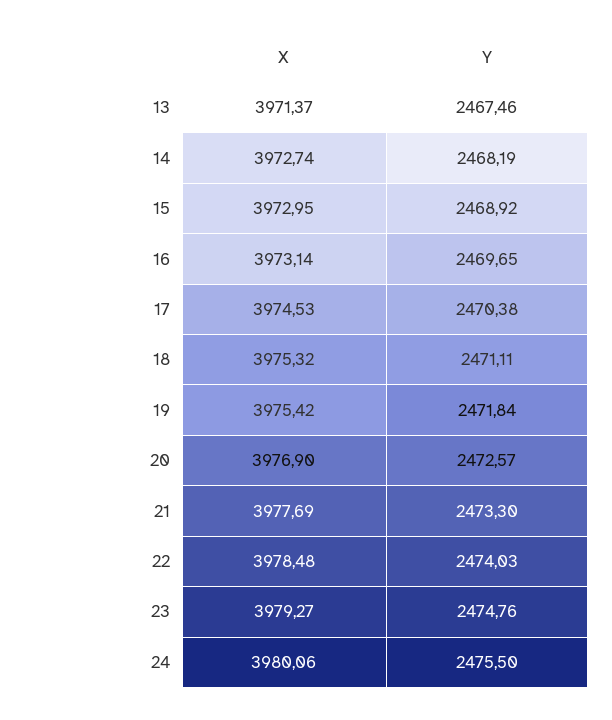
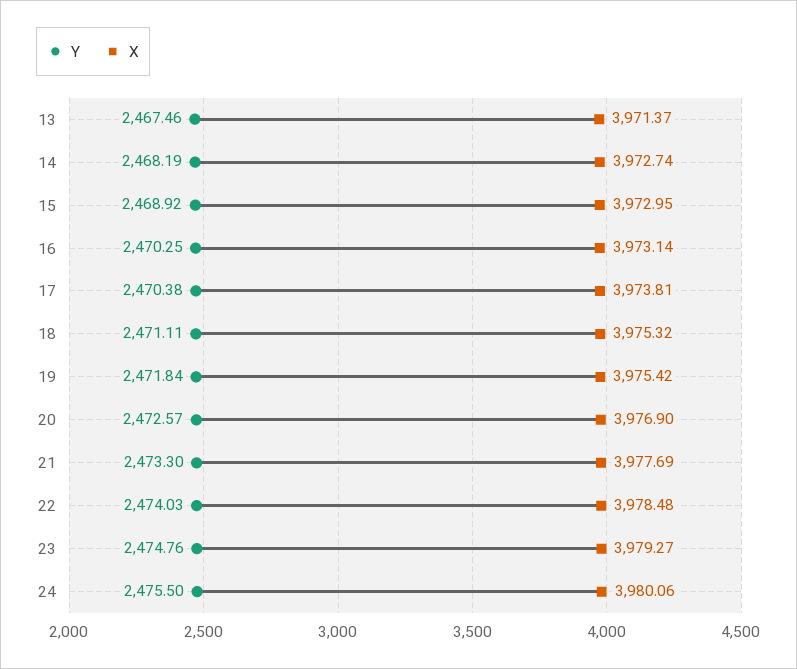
Y, 16: 2469.65 -> 2470.25
X, 17: 3974.53 -> 3973.81

